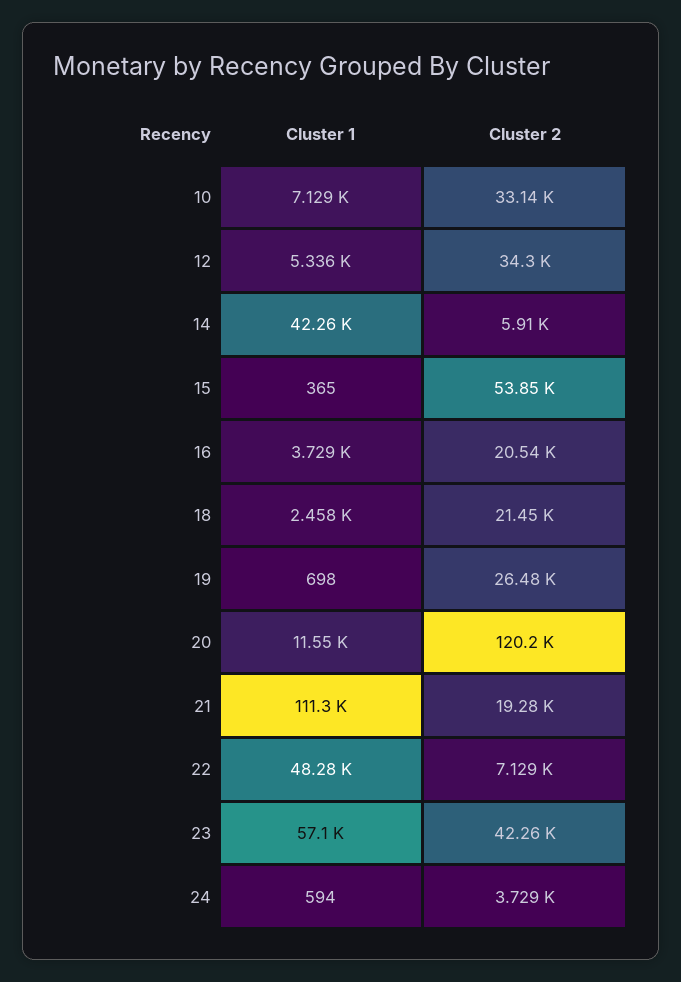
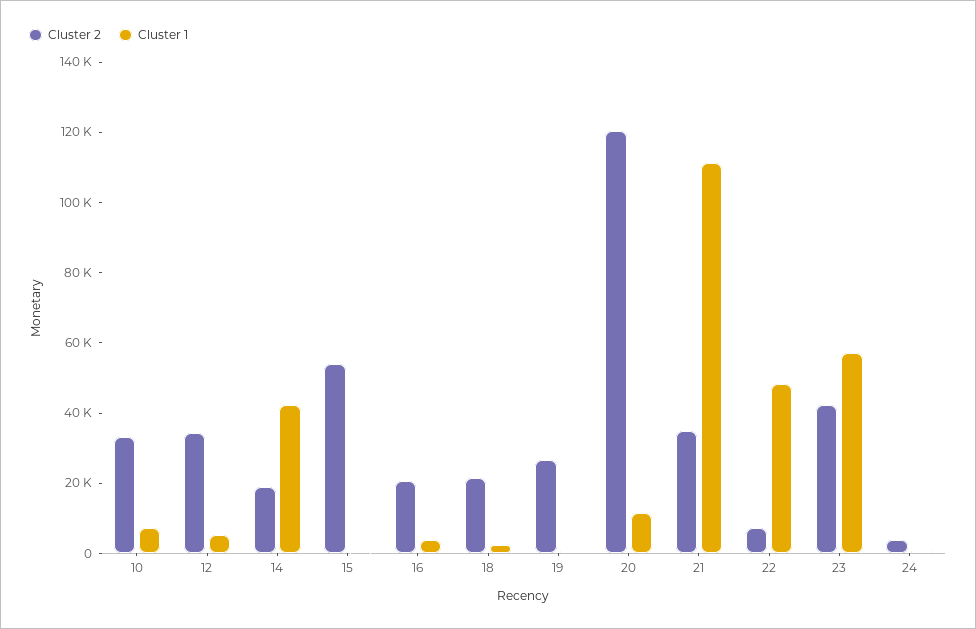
Cluster 2, 14: 5910 -> 20000
Cluster 2, 21: 19280 -> 35000

